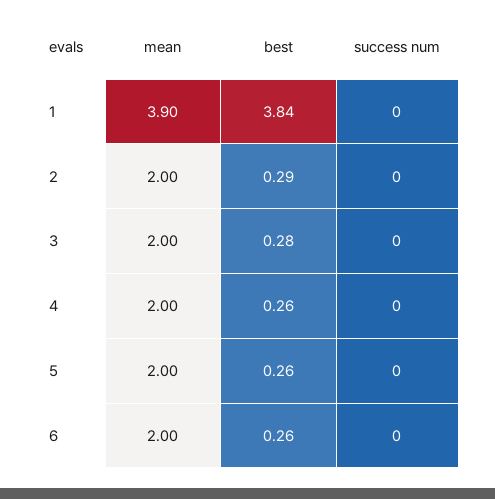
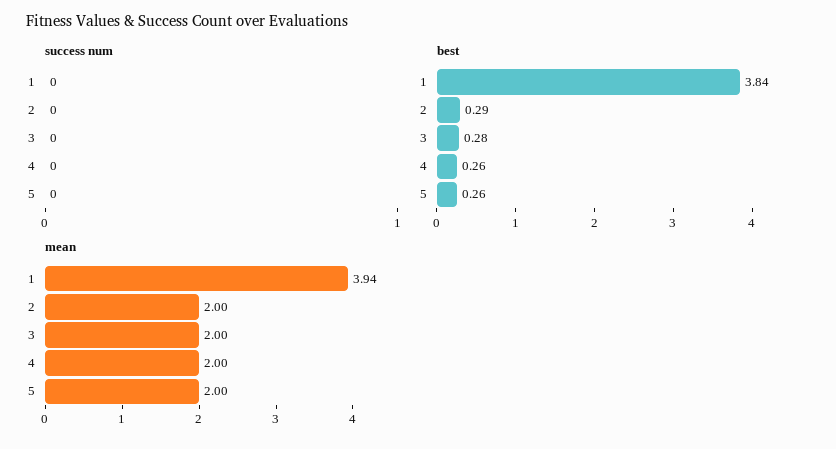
mean, 1: 3.9 -> 3.94
mean, 6: 2 -> none
best, 6: 0.26 -> none
success num, 6: 0 -> none

